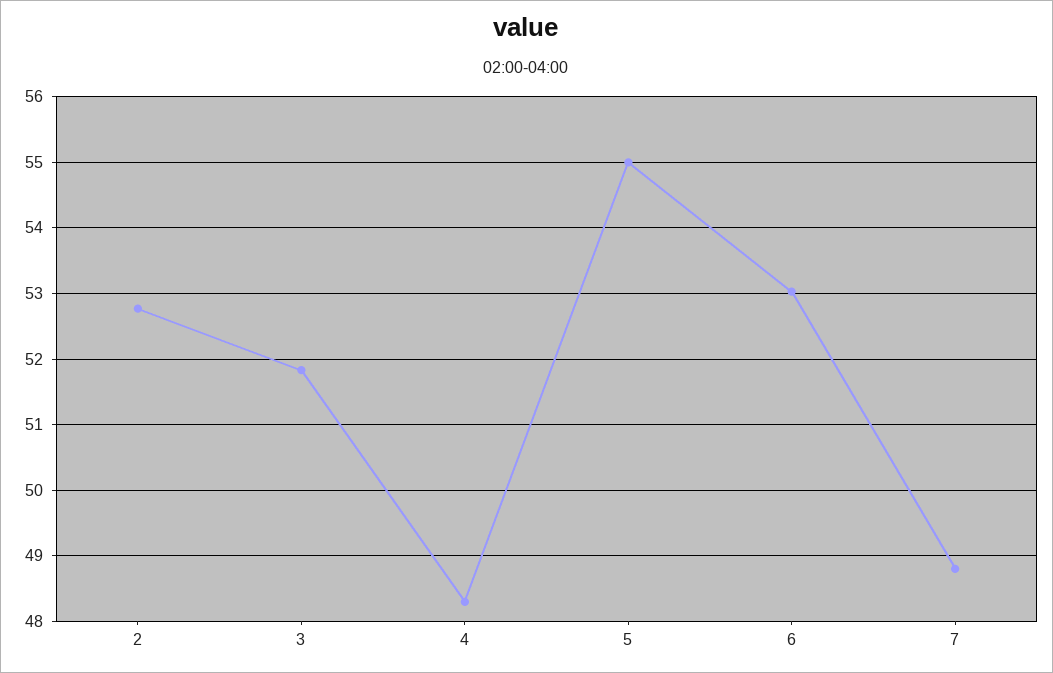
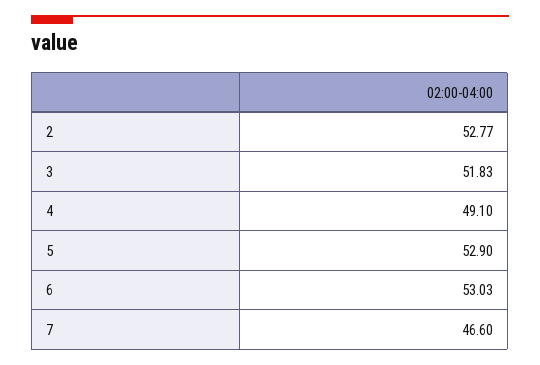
4: 48.3 -> 49.1
5: 55 -> 52.9
7: 48.8 -> 46.6

